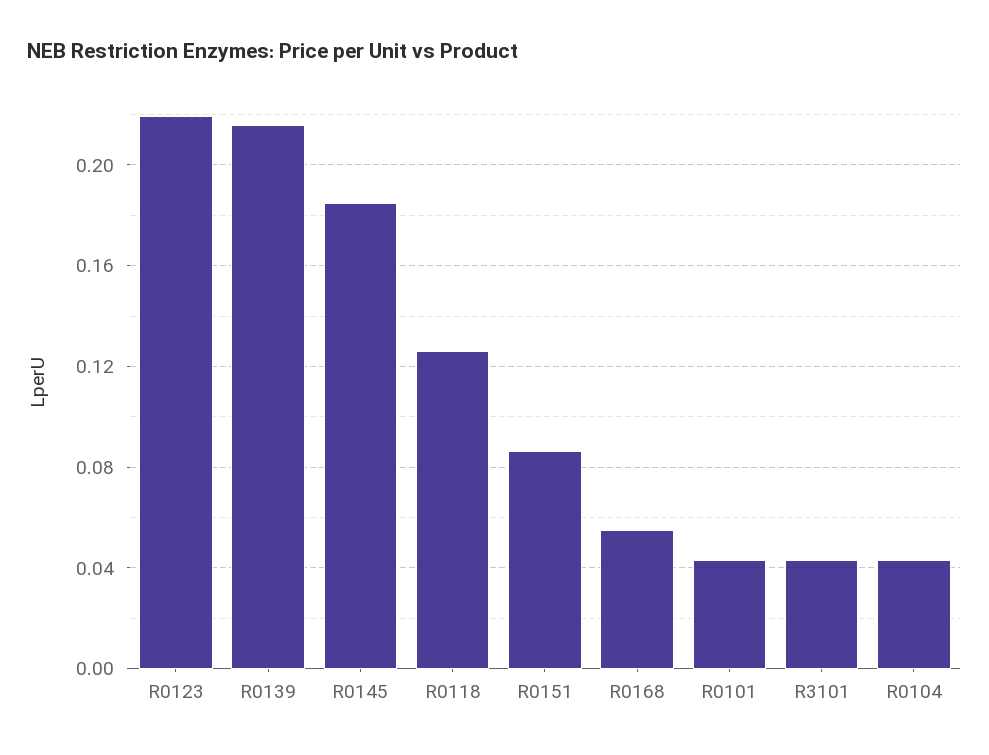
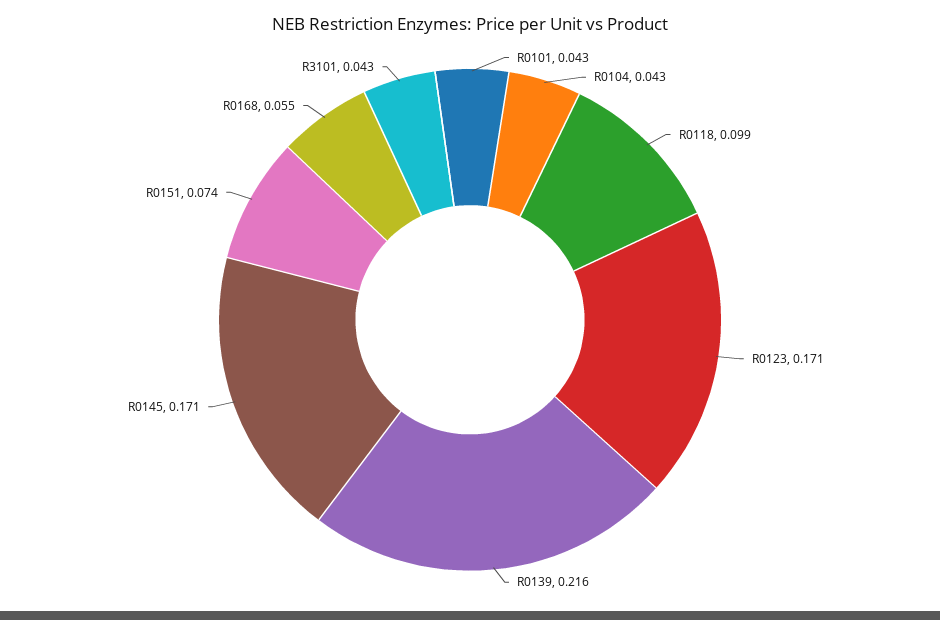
R0123: 0.22 -> 0.171
R0145: 0.185 -> 0.171
R0118: 0.125 -> 0.099
R0151: 0.085 -> 0.074

